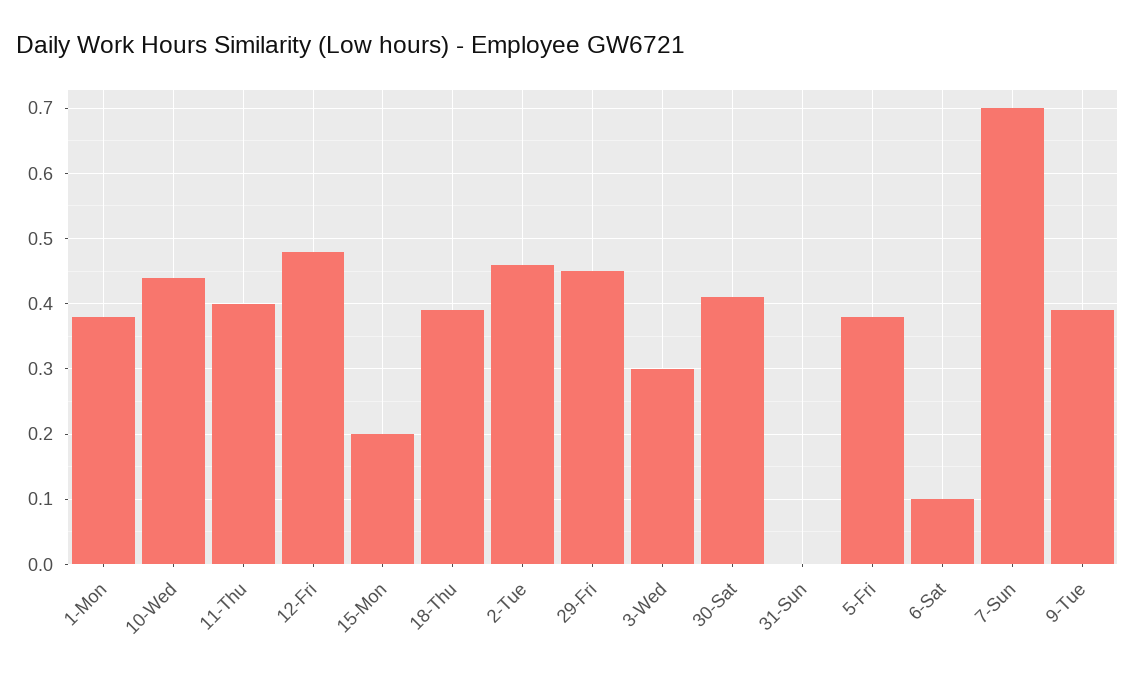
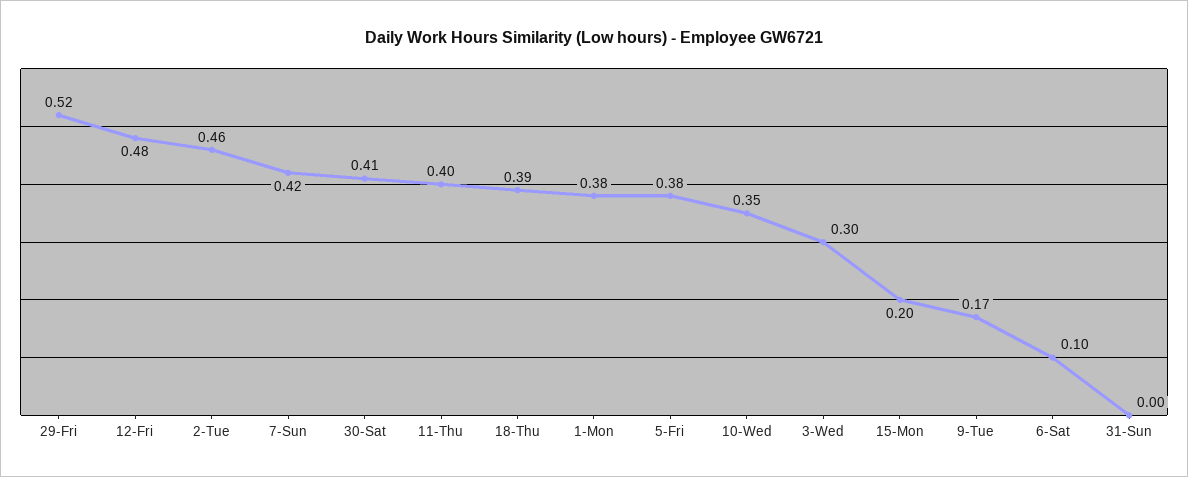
10-Wed: 0.44 -> 0.35
29-Fri: 0.45 -> 0.52
7-Sun: 0.7 -> 0.42
9-Tue: 0.39 -> 0.17

